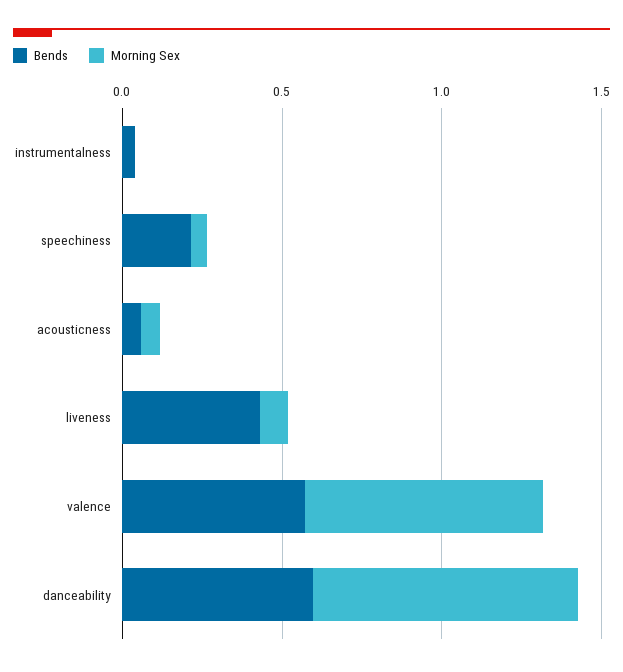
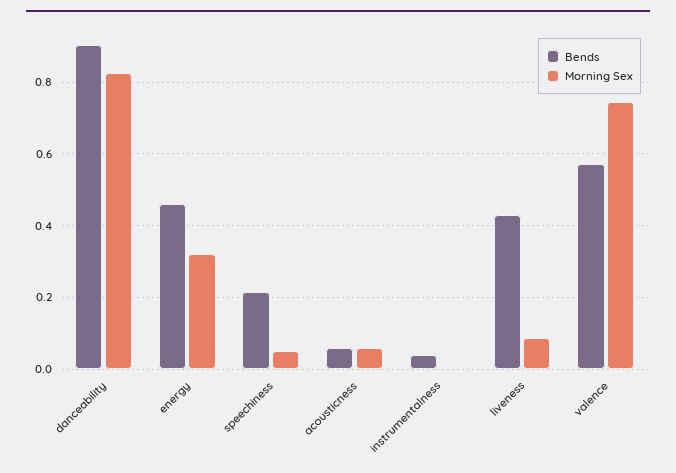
Bends, danceability: 0.6 -> 0.9
Bends, energy: none -> 0.46
Morning Sex, energy: none -> 0.32

